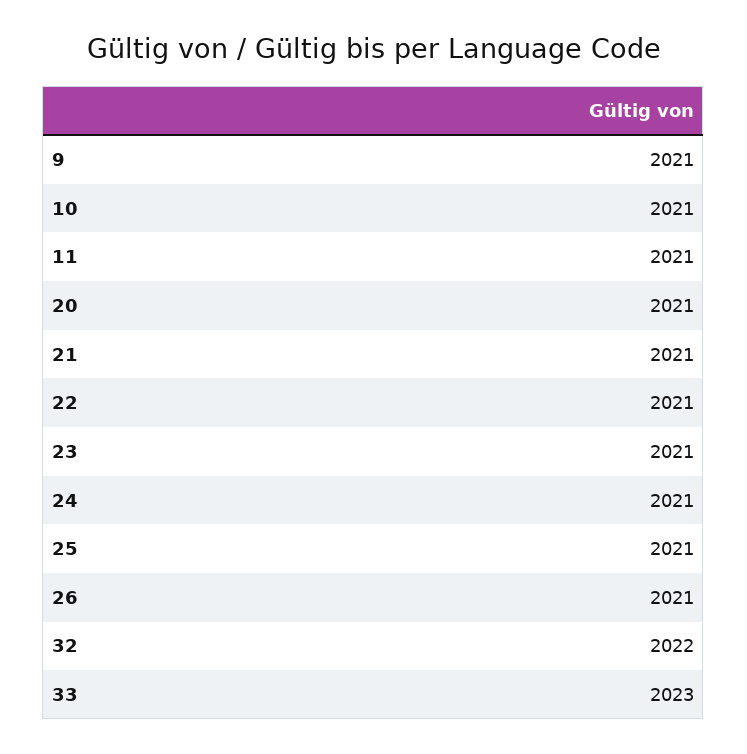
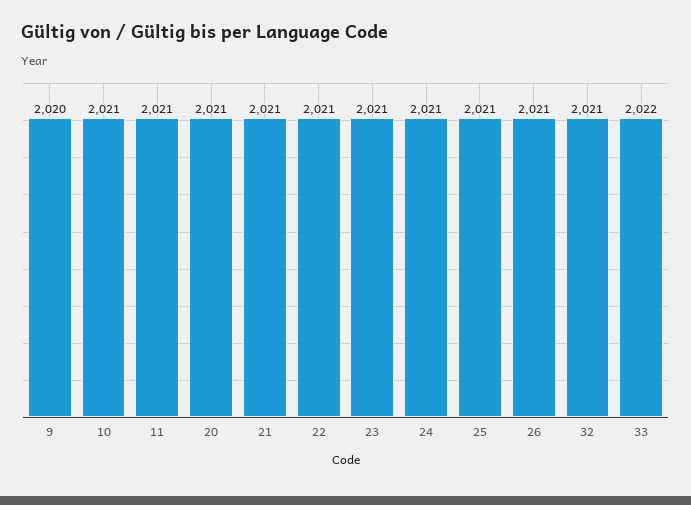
9: 2021 -> 2020
32: 2022 -> 2021
33: 2023 -> 2022

